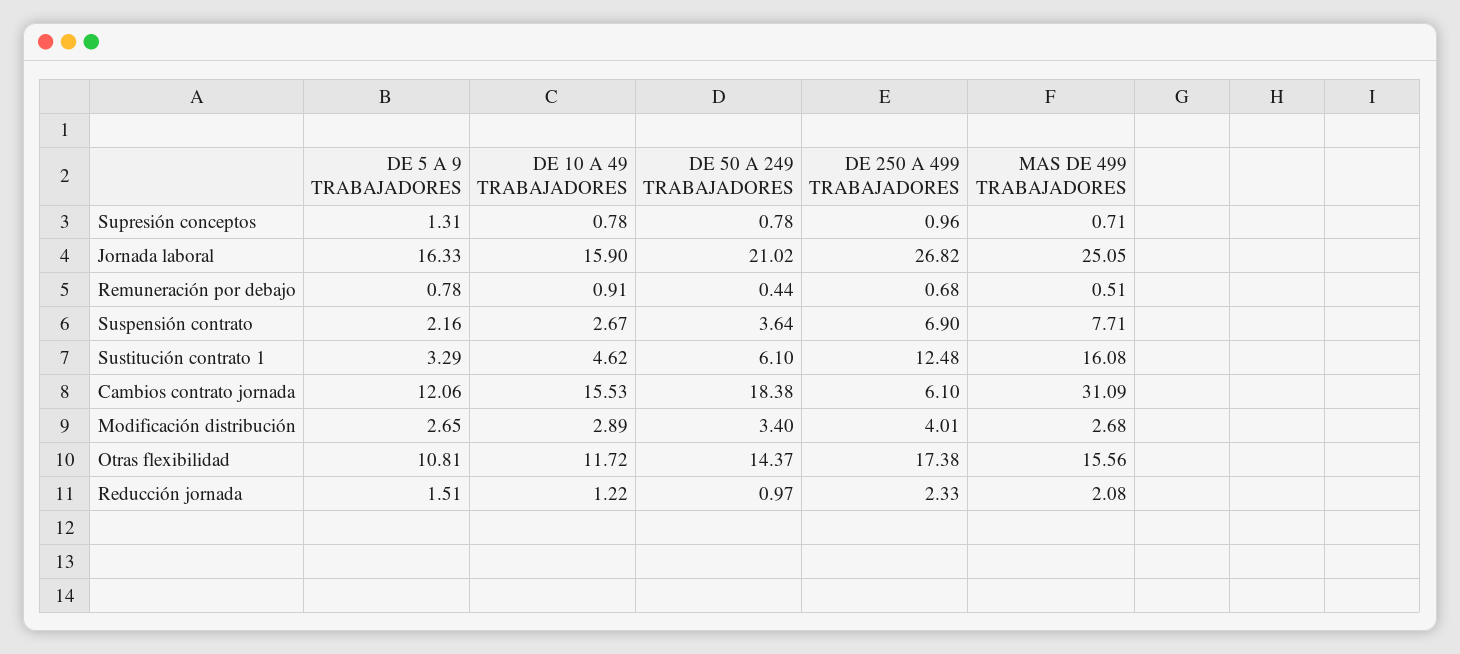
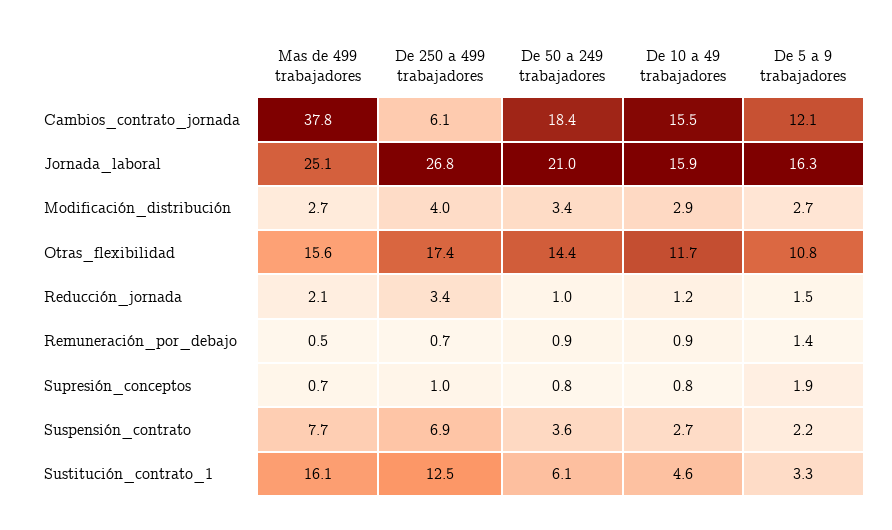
DE 5 A 9 TRABAJADORES, Supresión conceptos: 1.31 -> 1.9
DE 5 A 9 TRABAJADORES, Remuneración por debajo: 0.78 -> 1.4
DE 50 A 249 TRABAJADORES, Remuneración por debajo: 0.44 -> 0.9
MAS DE 499 TRABAJADORES, Cambios contrato jornada: 31.09 -> 37.8
DE 250 A 499 TRABAJADORES, Reducción jornada: 2.33 -> 3.4

